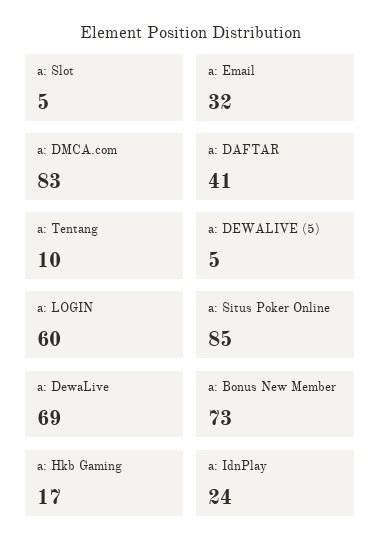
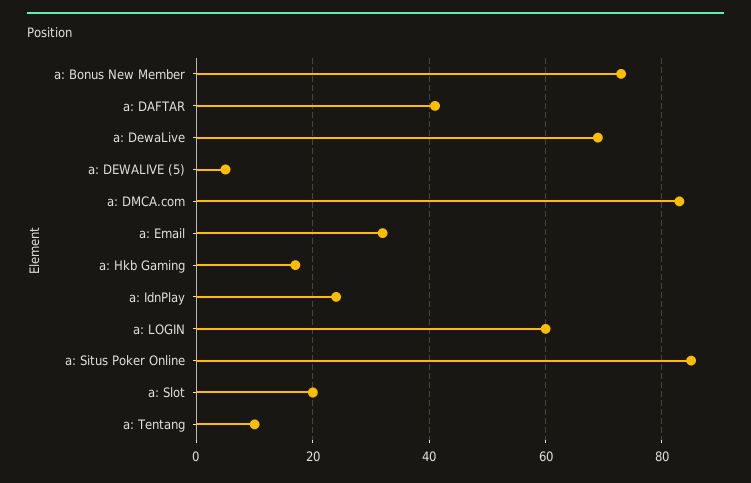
a: Slot: 5 -> 20

